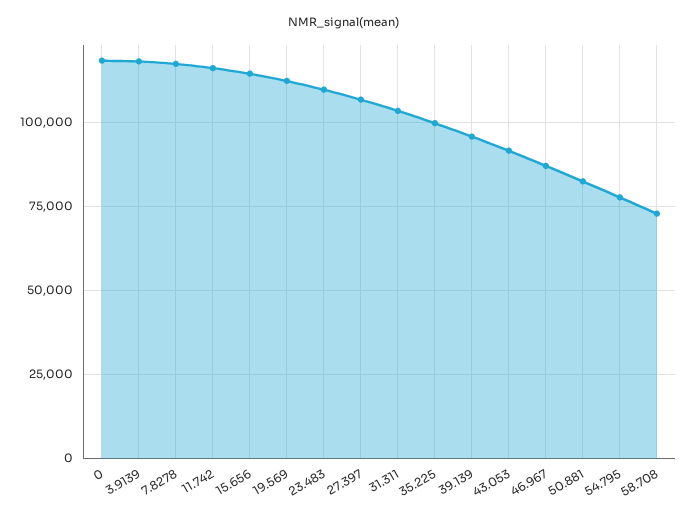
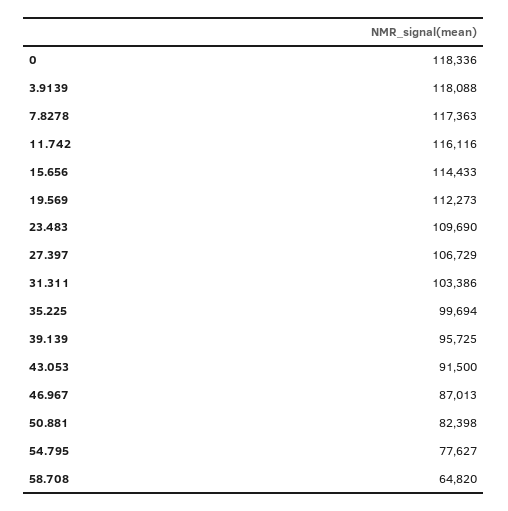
58.708: 72500 -> 64820

